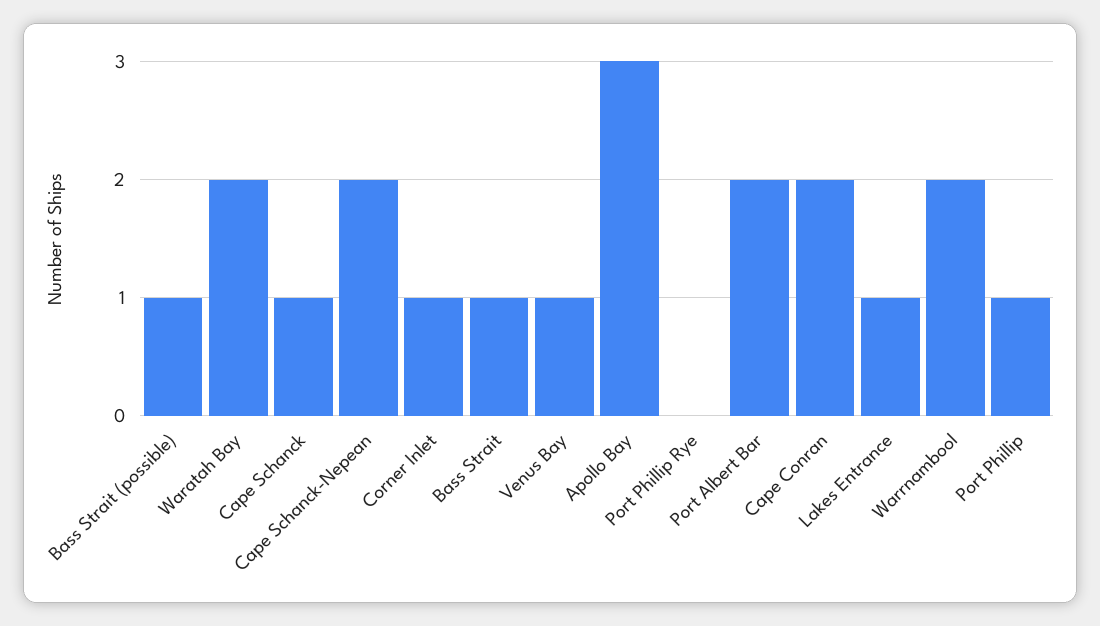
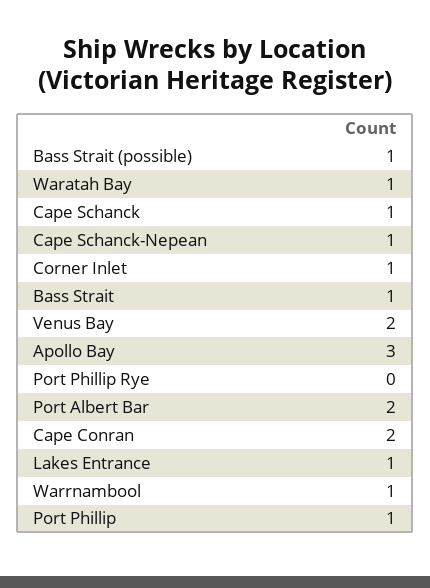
Waratah Bay: 2 -> 1
Cape Schanck-Nepean: 2 -> 1
Venus Bay: 1 -> 2
Warrnambool: 2 -> 1

